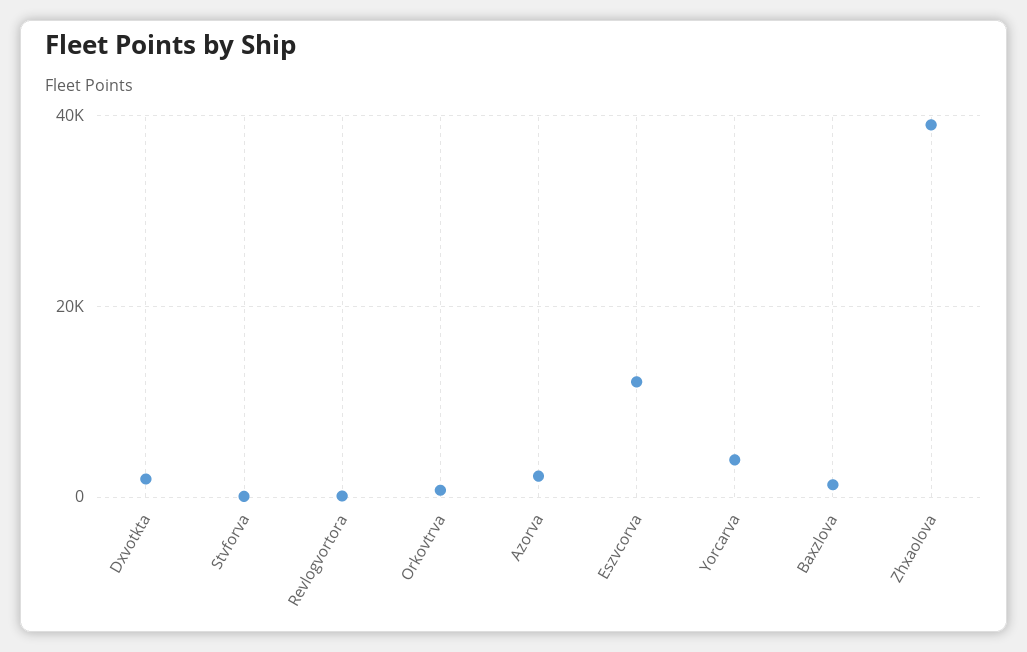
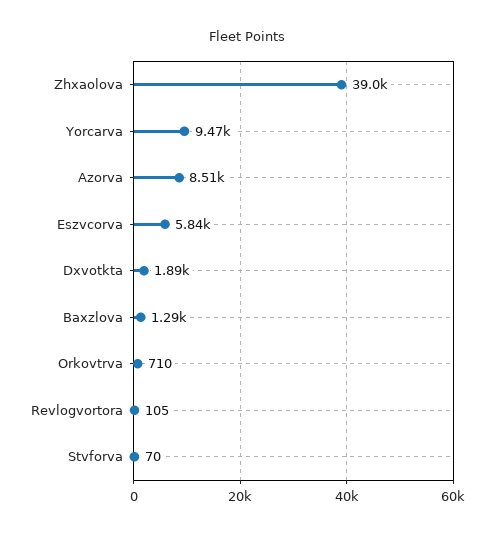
Azorva: 2000 -> 8510
Eszvcorva: 12000 -> 5840
Yorcarva: 4000 -> 9470

